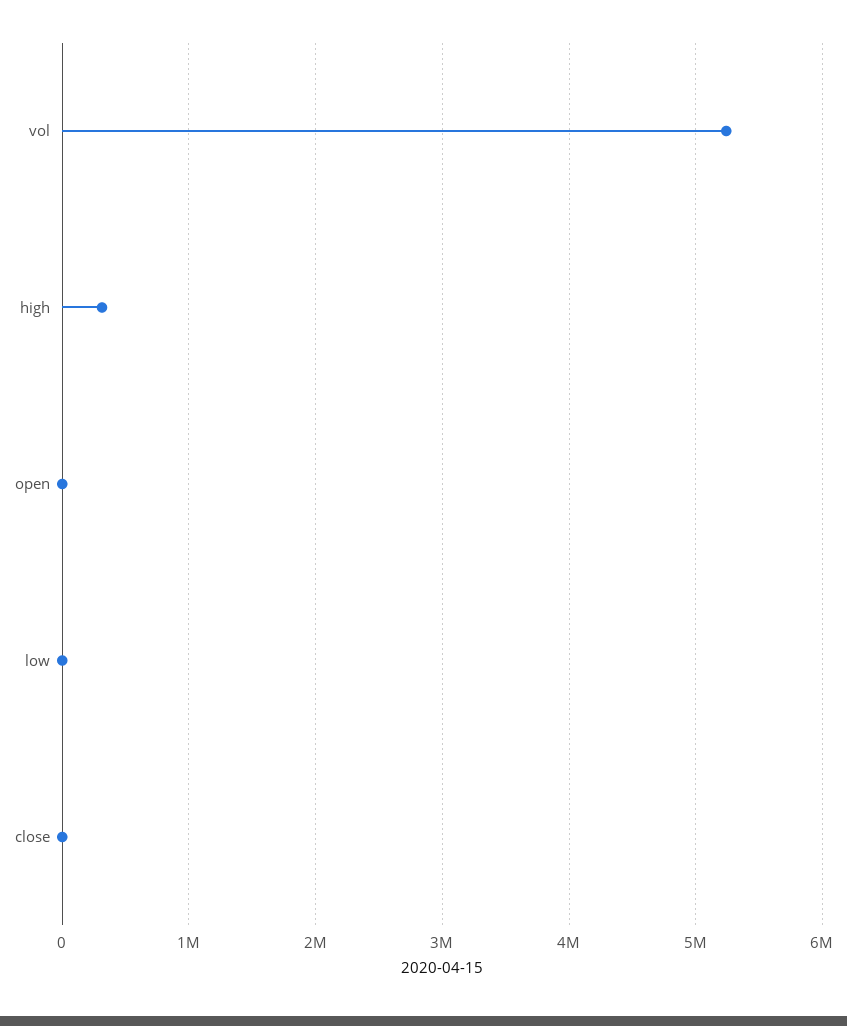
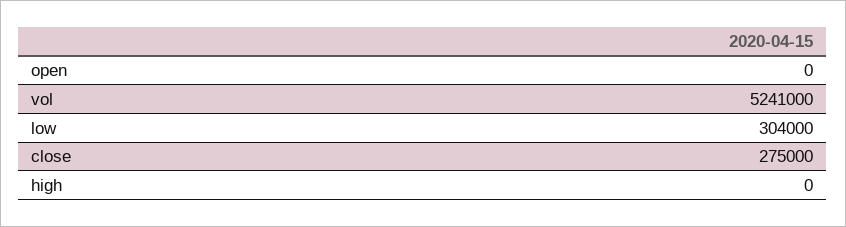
high: 300000 -> 0
low: 0 -> 304000
close: 0 -> 275000

